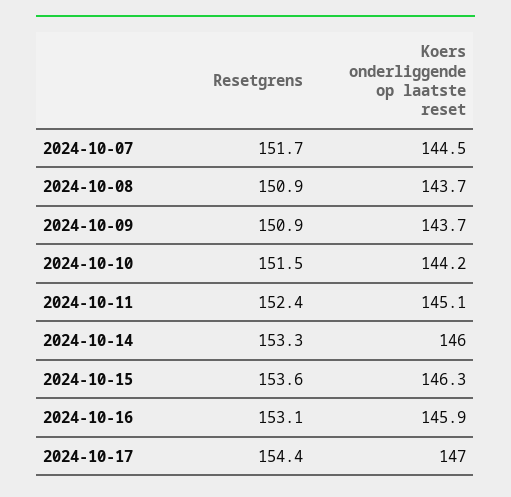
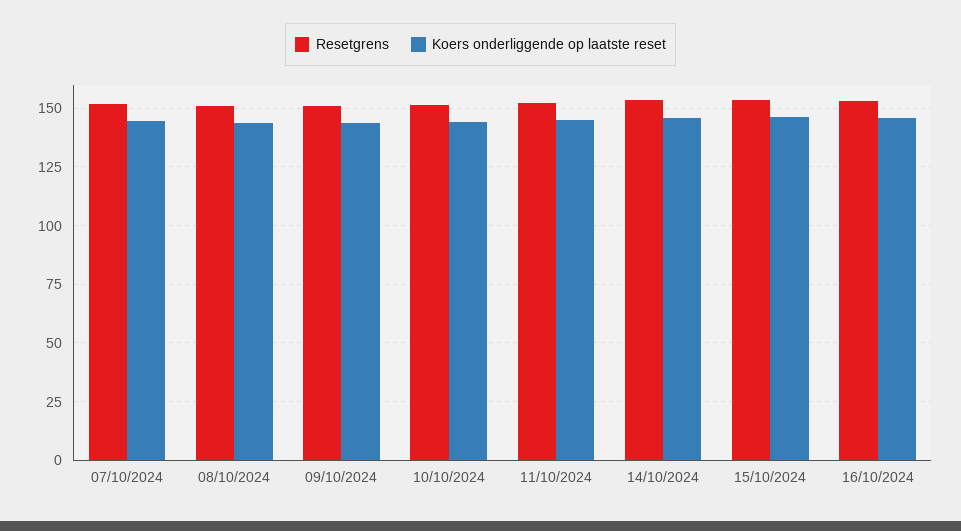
Resetgrens, 2024-10-17: 154.4 -> none
Koers onderliggende op laatste reset, 2024-10-17: 147 -> none

